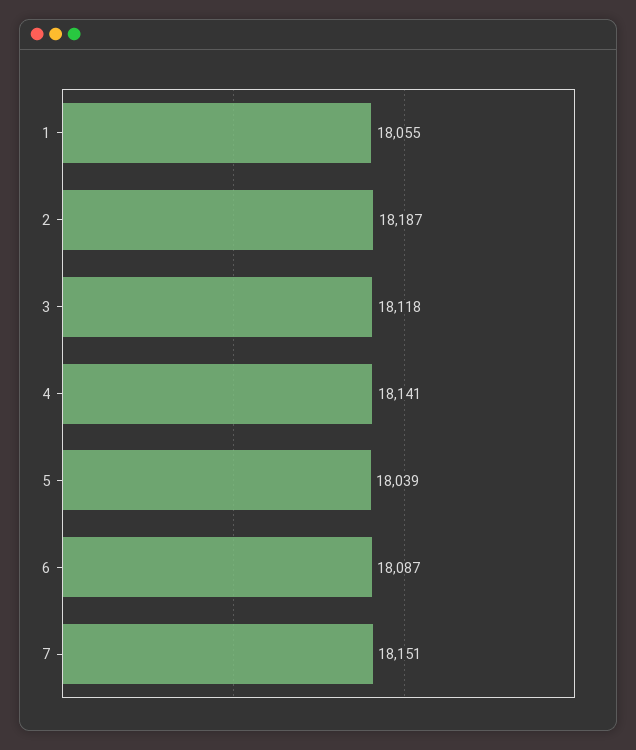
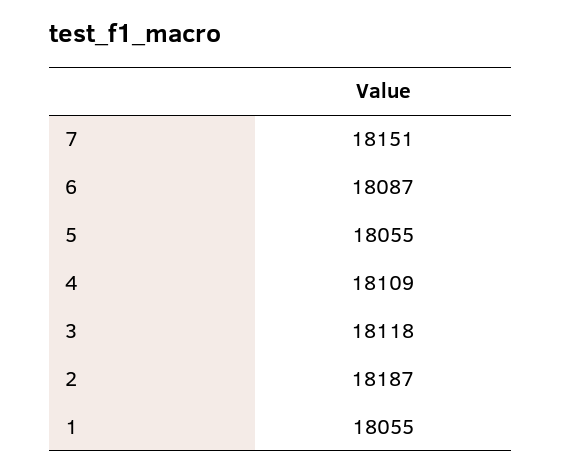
4: 18141 -> 18109
5: 18039 -> 18055

